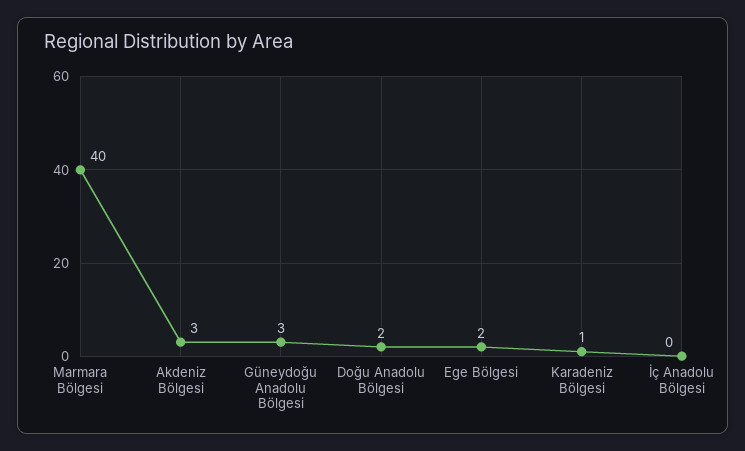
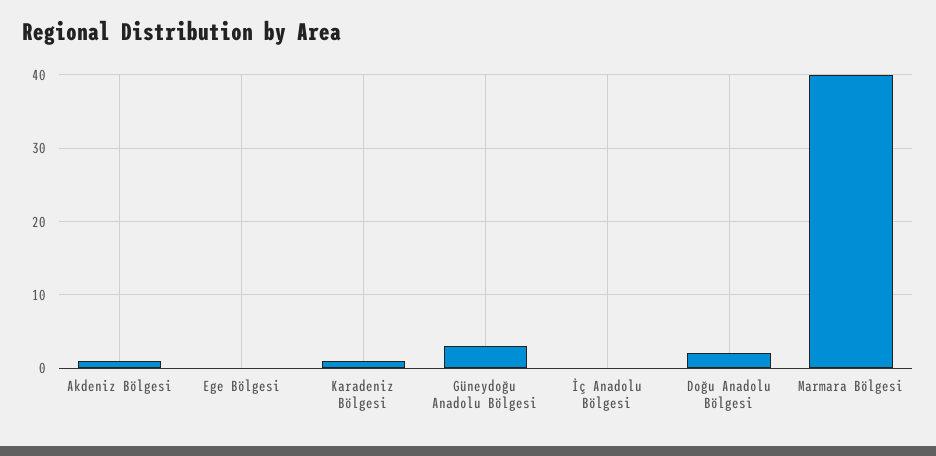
Akdeniz Bölgesi: 3 -> 1
Ege Bölgesi: 2 -> 0

